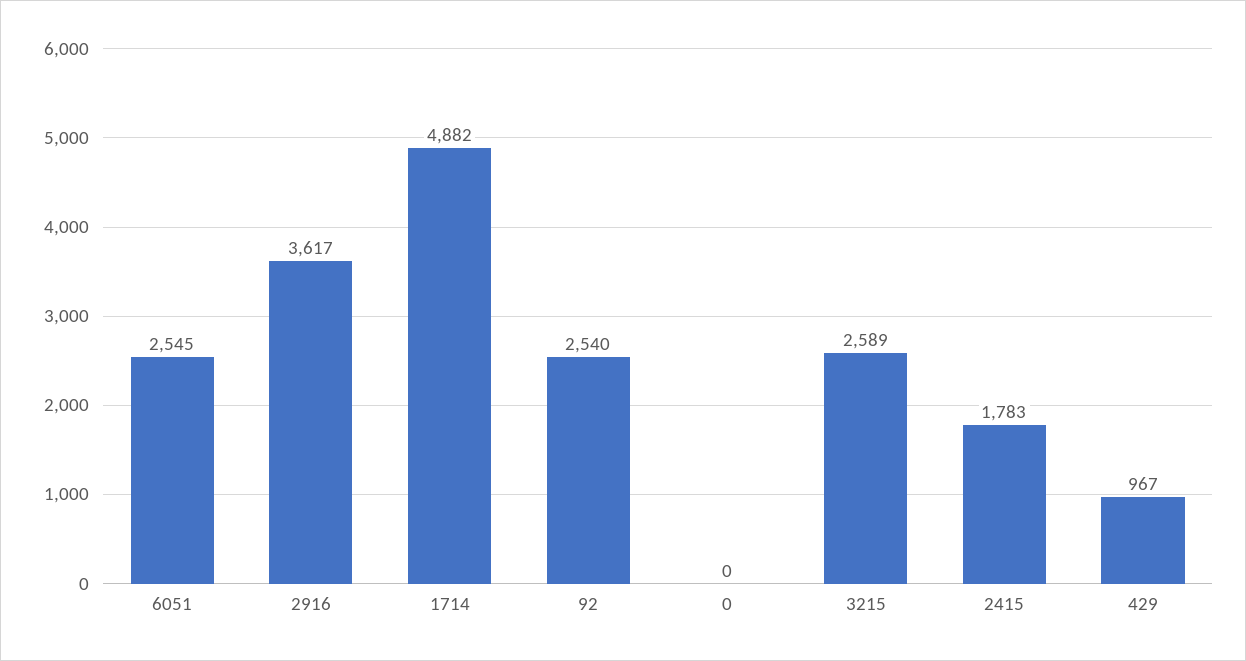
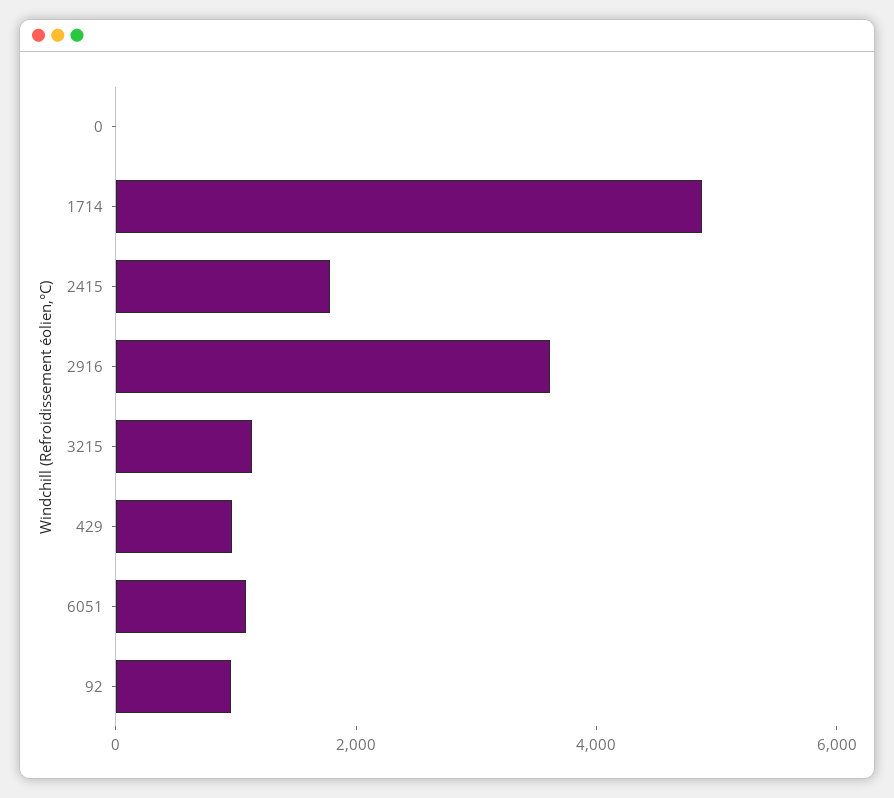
6051: 2545 -> 1000
92: 2540 -> 1000
3215: 2589 -> 1000

